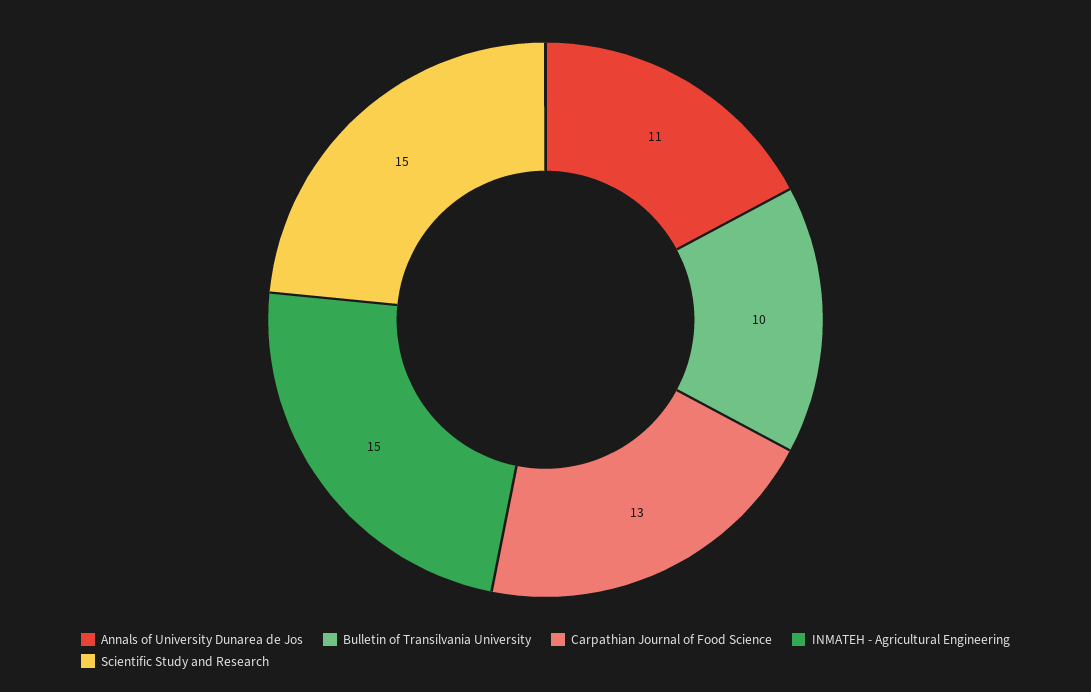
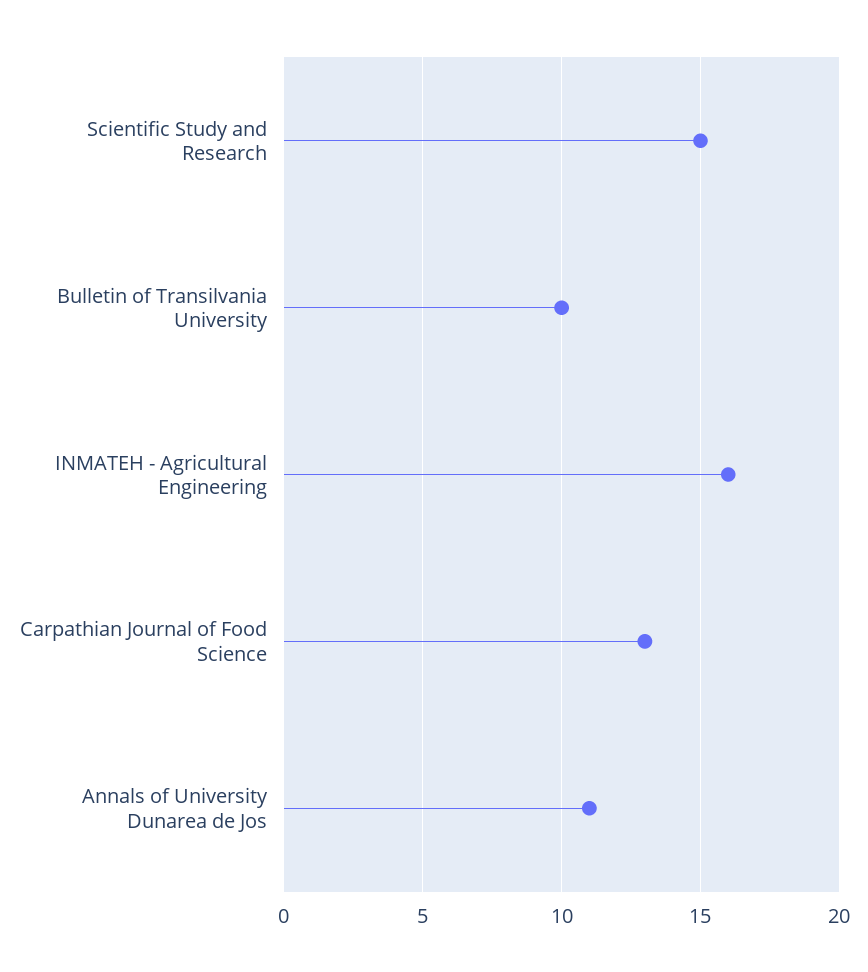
INMATEH - Agricultural Engineering: 15 -> 16

